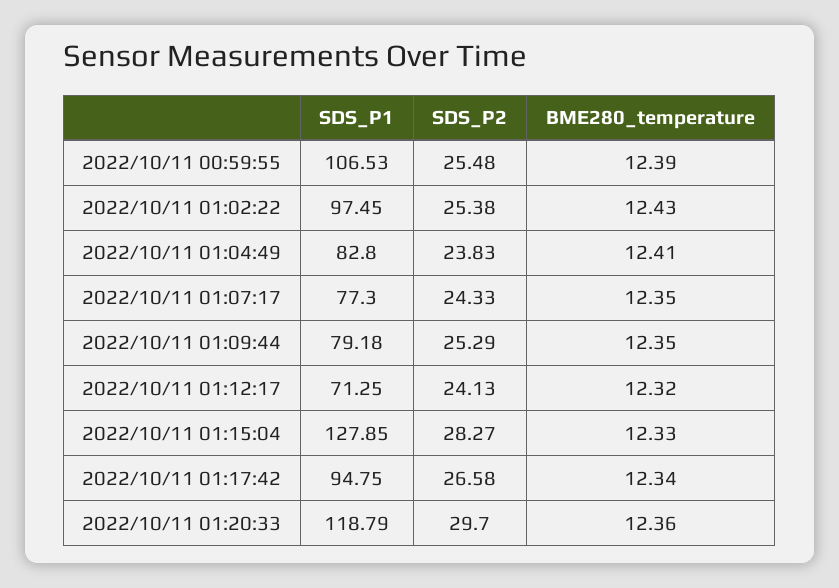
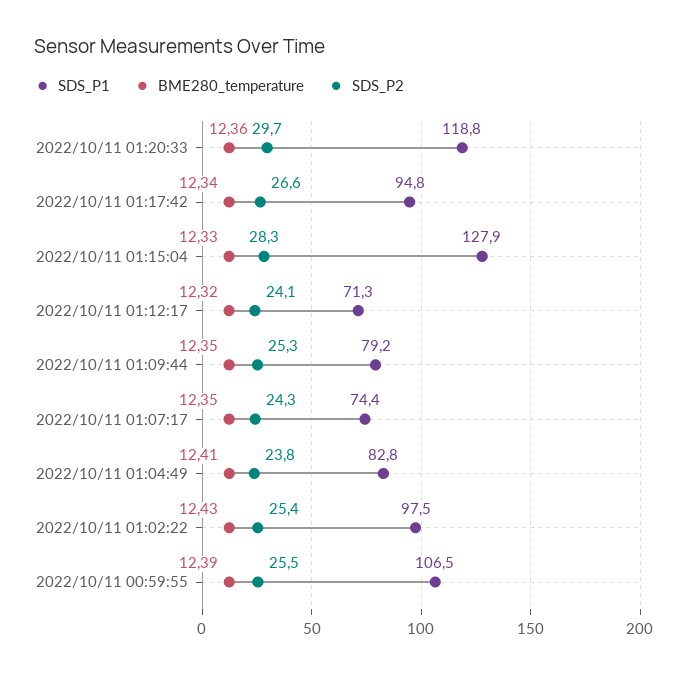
SDS_P1, 2022/10/11 01:07:17: 77.3 -> 74.4

